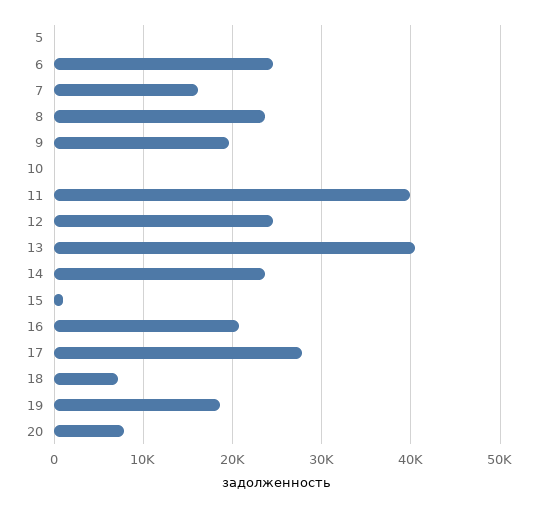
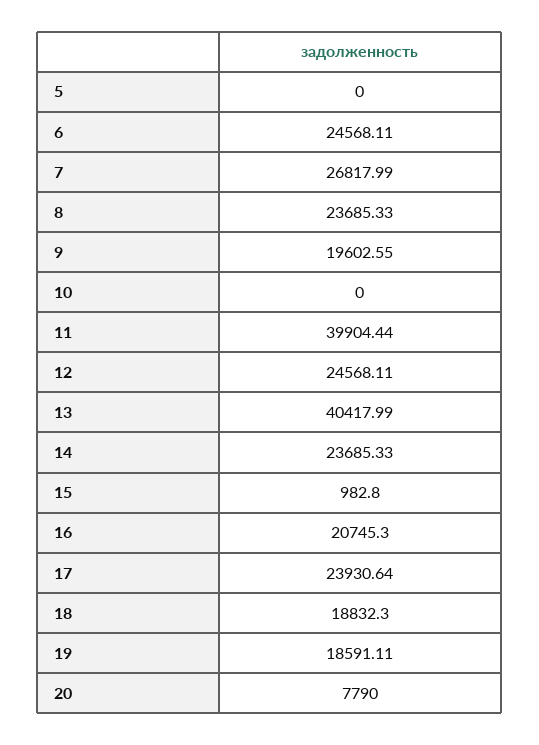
7: 16000 -> 26817.99
17: 28000 -> 23930.64
18: 7000 -> 18832.3

